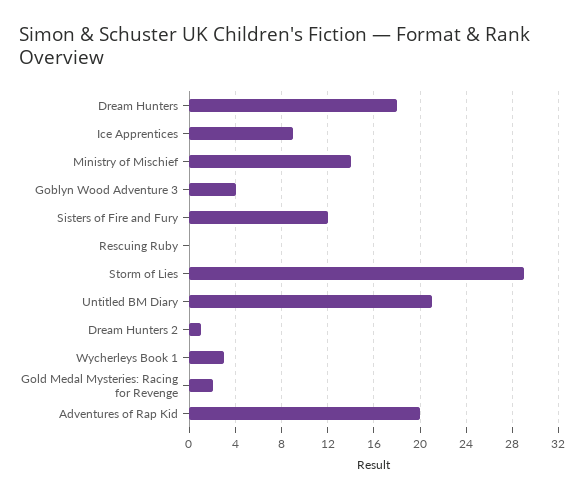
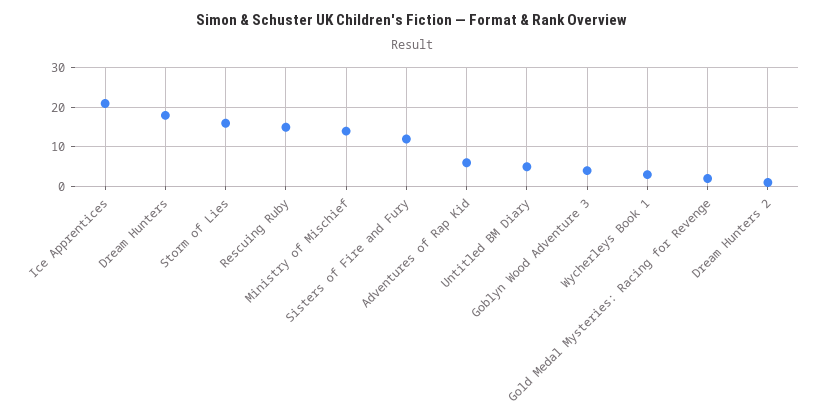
Ice Apprentices: 9 -> 20
Rescuing Ruby: 0 -> 15
Storm of Lies: 29 -> 15
Untitled BM Diary: 21 -> 5
Adventures of Rap Kid: 20 -> 5

